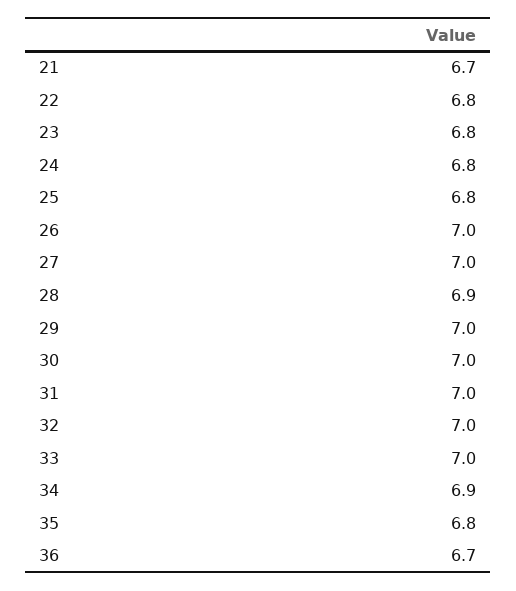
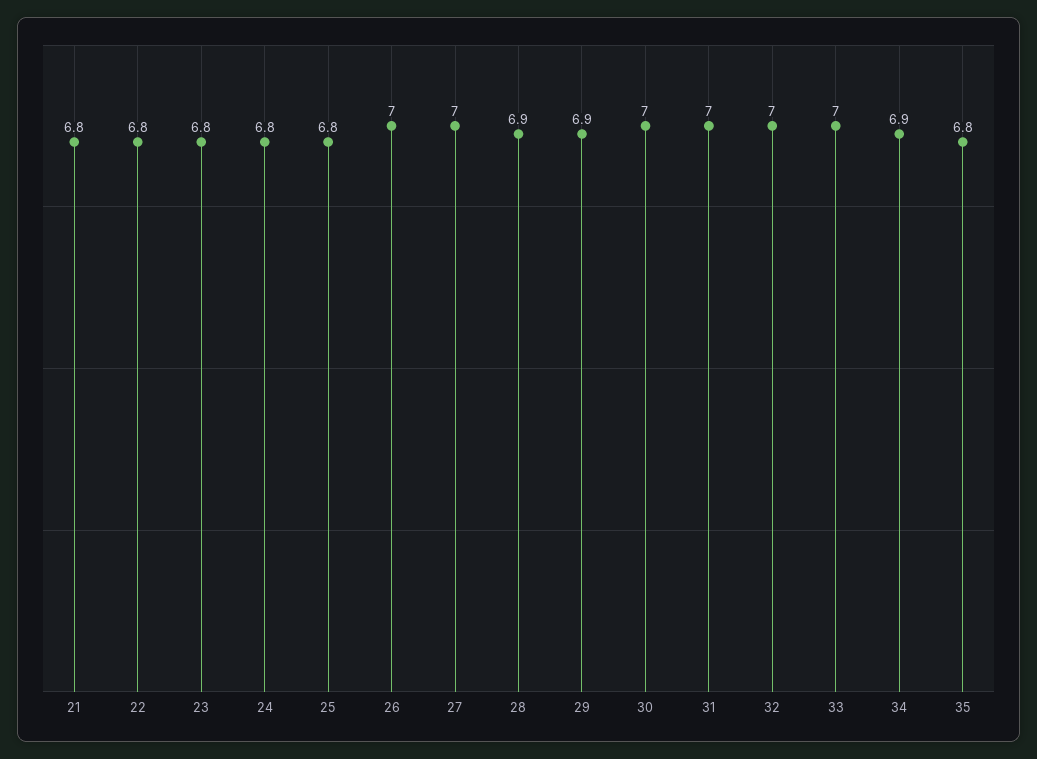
21: 6.7 -> 6.8
29: 7 -> 6.9
36: 6.7 -> none

